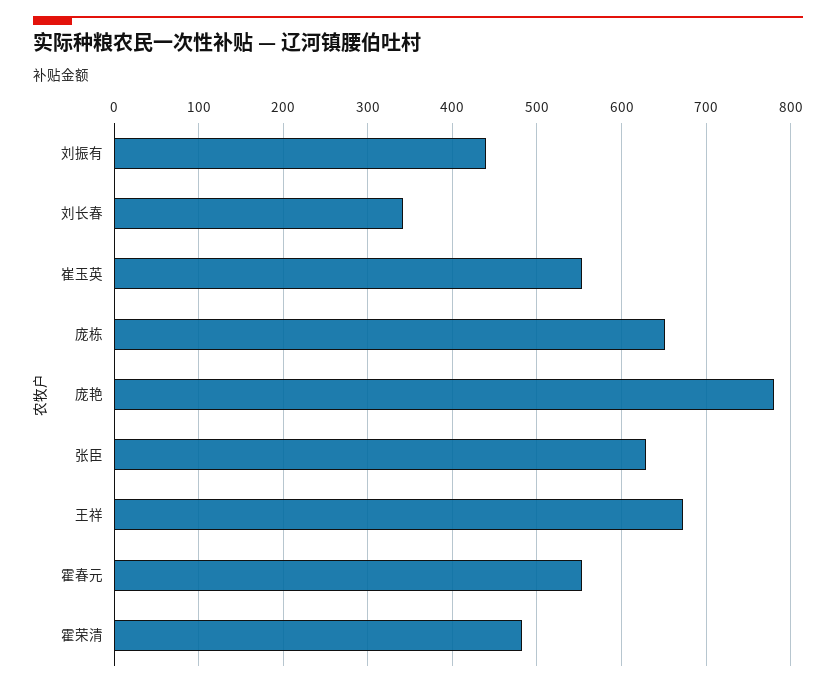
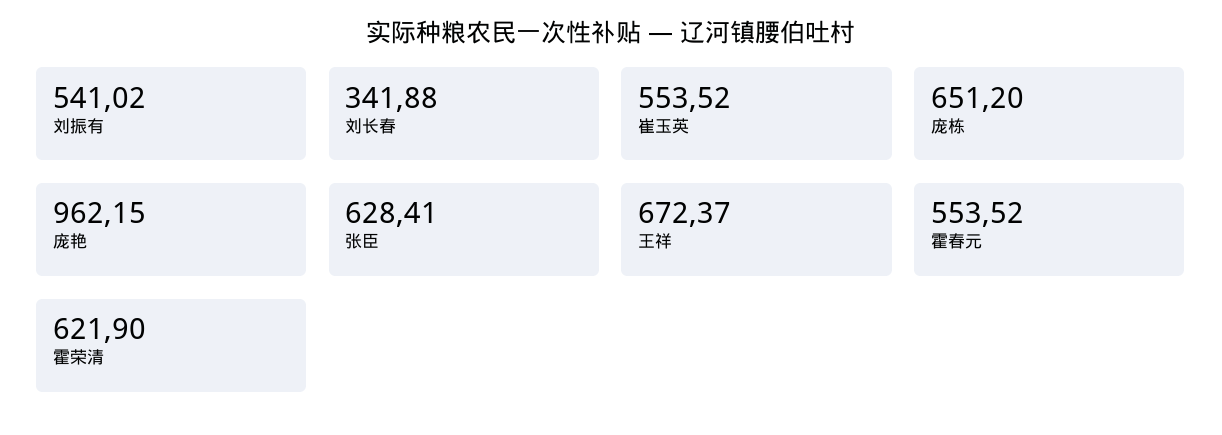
刘振有: 440 -> 541.02
庞艳: 780 -> 962.15
霍荣清: 480 -> 621.9

